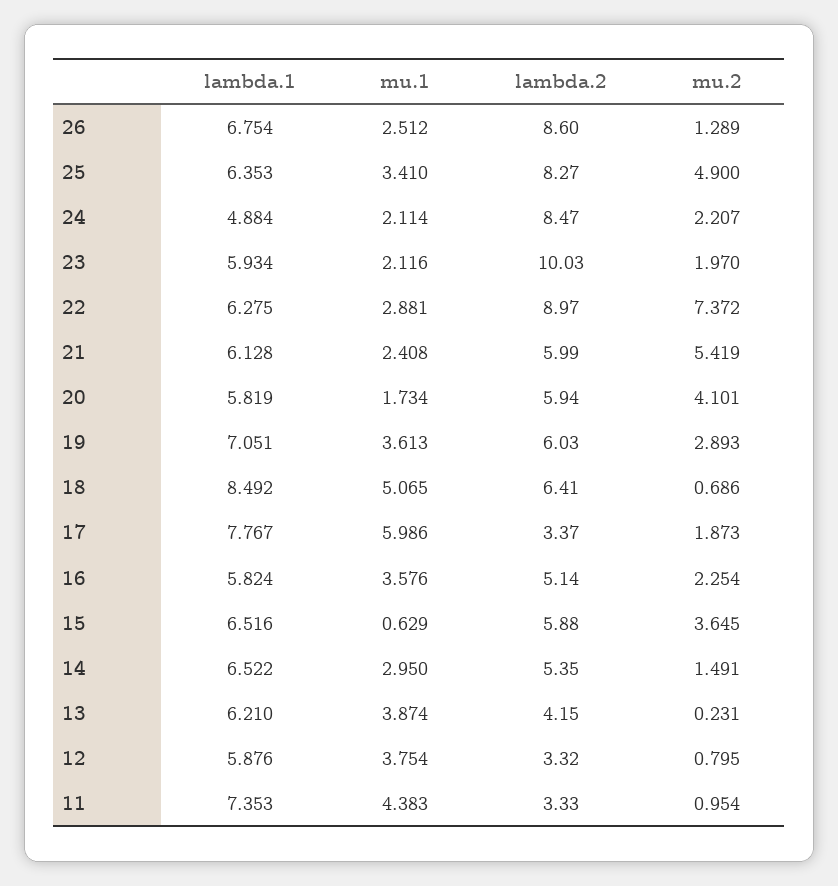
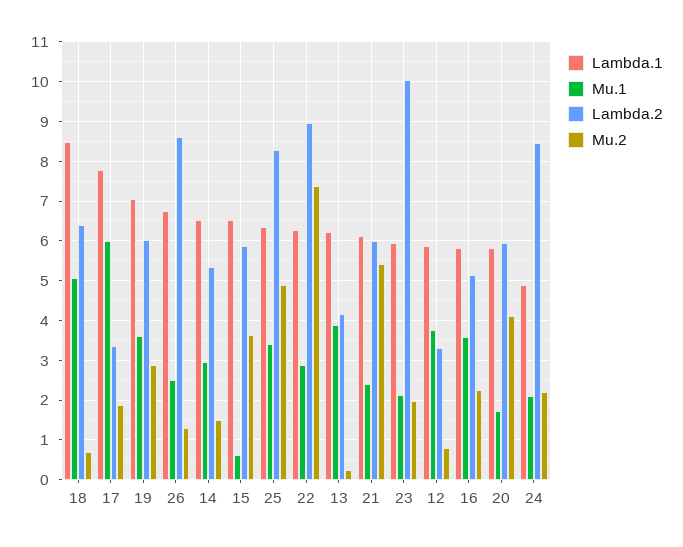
lambda.1, 11: 7.353 -> none
mu.1, 11: 4.383 -> none
lambda.2, 11: 3.33 -> none
mu.2, 11: 0.954 -> none

